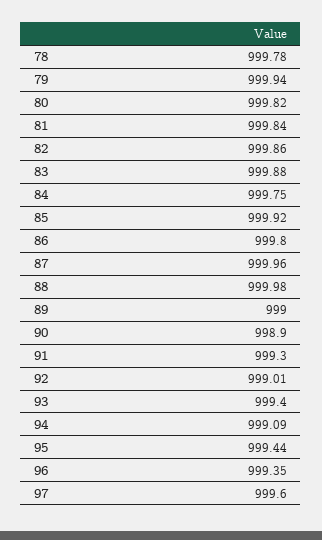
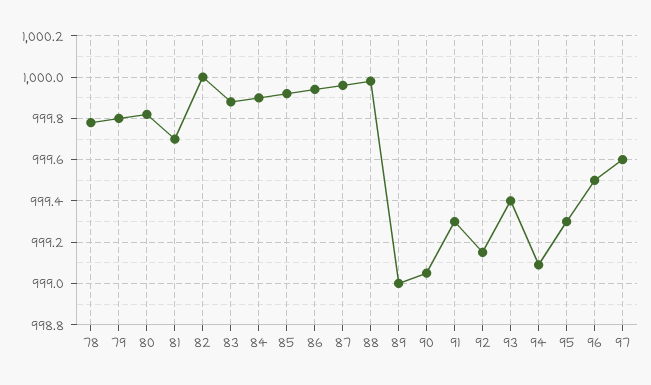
79: 999.94 -> 999.8
81: 999.84 -> 999.7
82: 999.86 -> 1000
84: 999.75 -> 999.9
86: 999.8 -> 999.95
90: 998.9 -> 999.05
92: 999.01 -> 999.15
95: 999.44 -> 999.3
96: 999.35 -> 999.5

